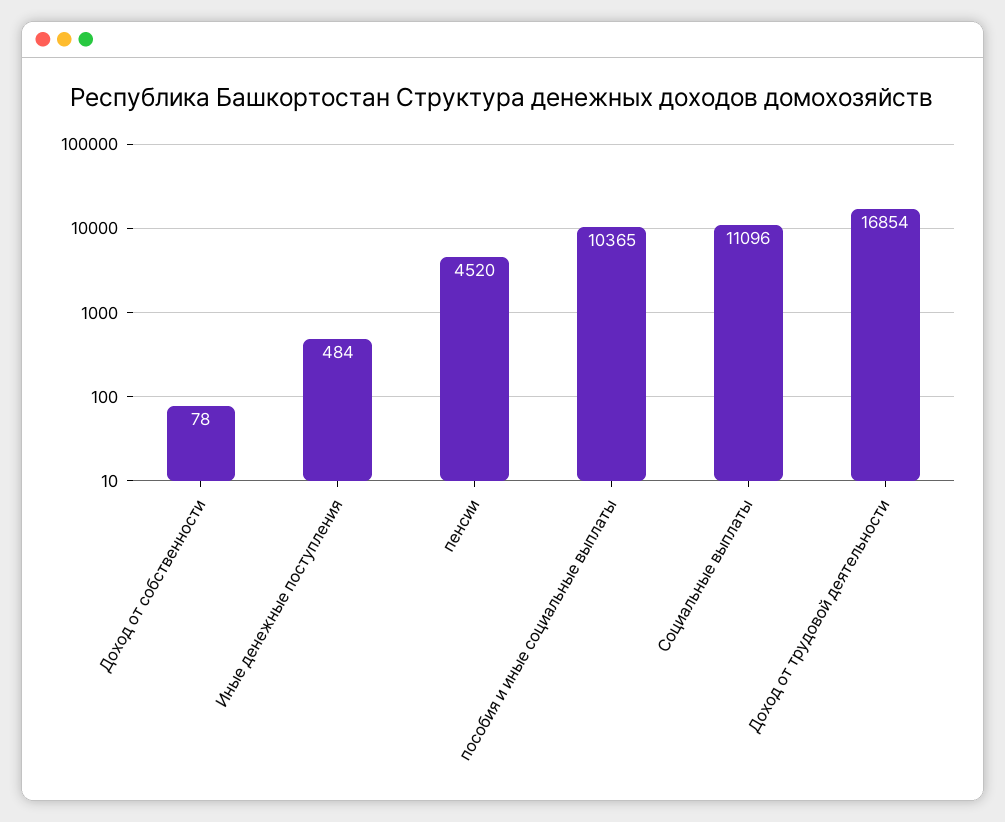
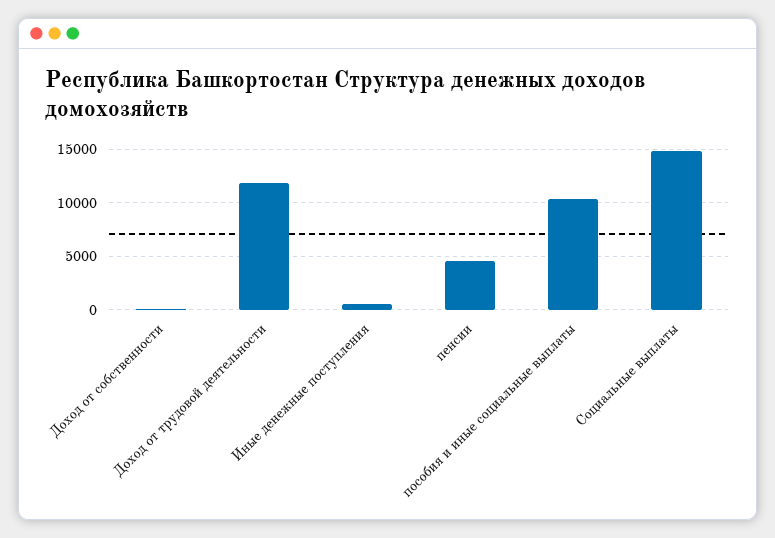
Социальные выплаты: 11096 -> 15000
Доход от трудовой деятельности: 16854 -> 12000

